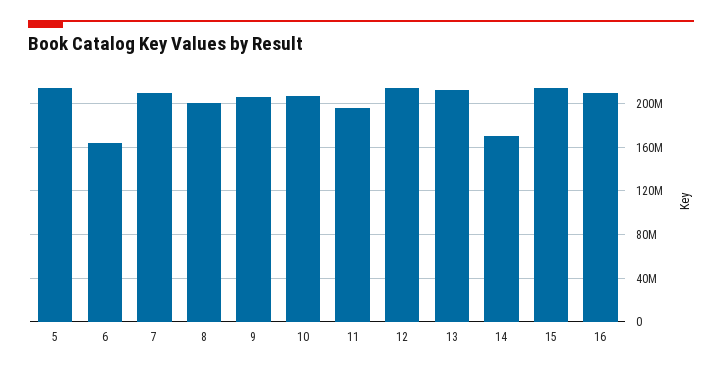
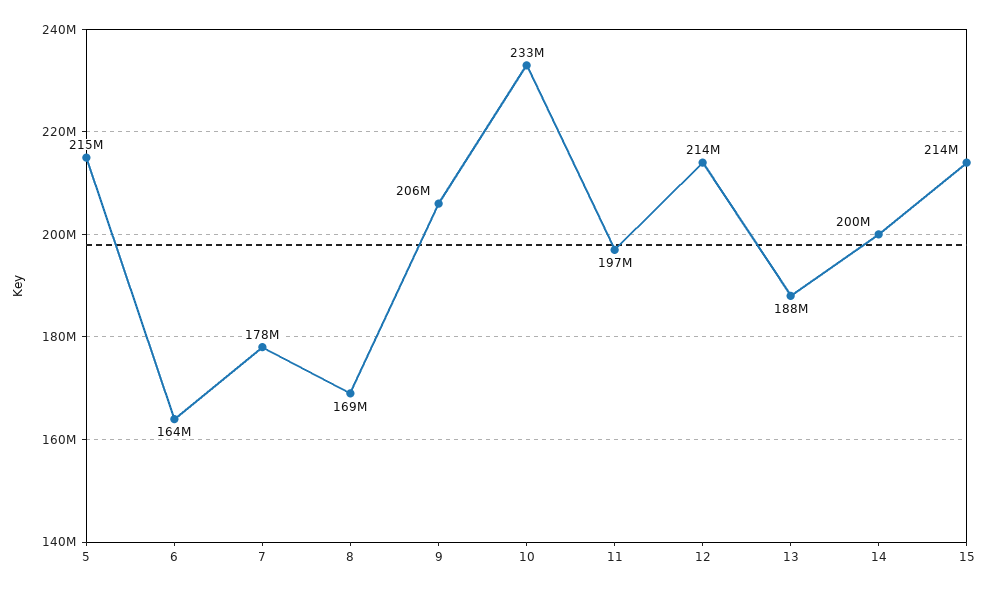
7: 210000000 -> 178000000
8: 200000000 -> 169000000
10: 210000000 -> 233000000
13: 210000000 -> 188000000
14: 170000000 -> 200000000
16: 210000000 -> none

